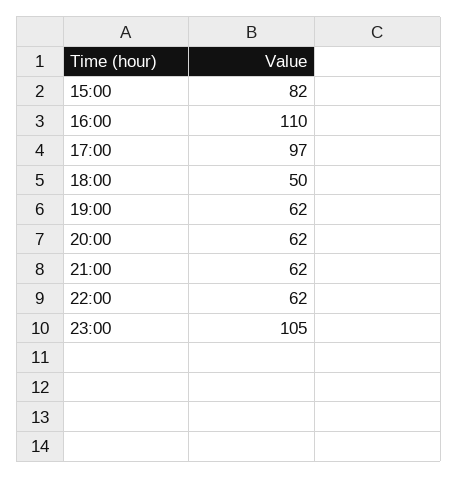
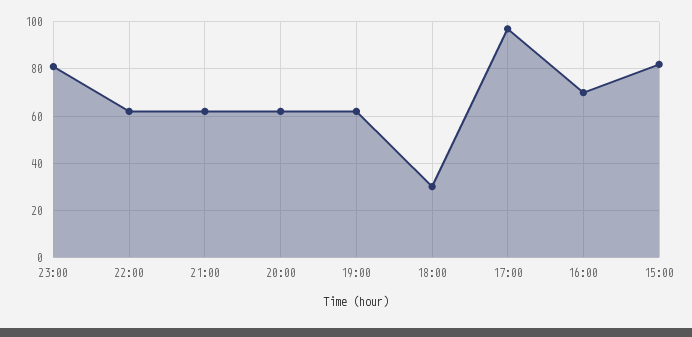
16:00: 110 -> 70
18:00: 50 -> 30
23:00: 105 -> 80

